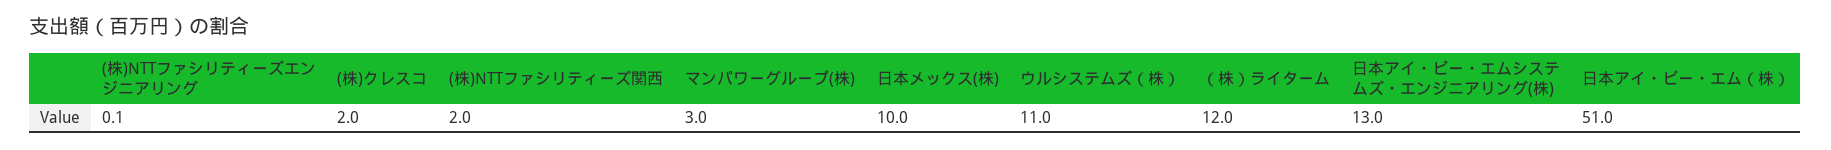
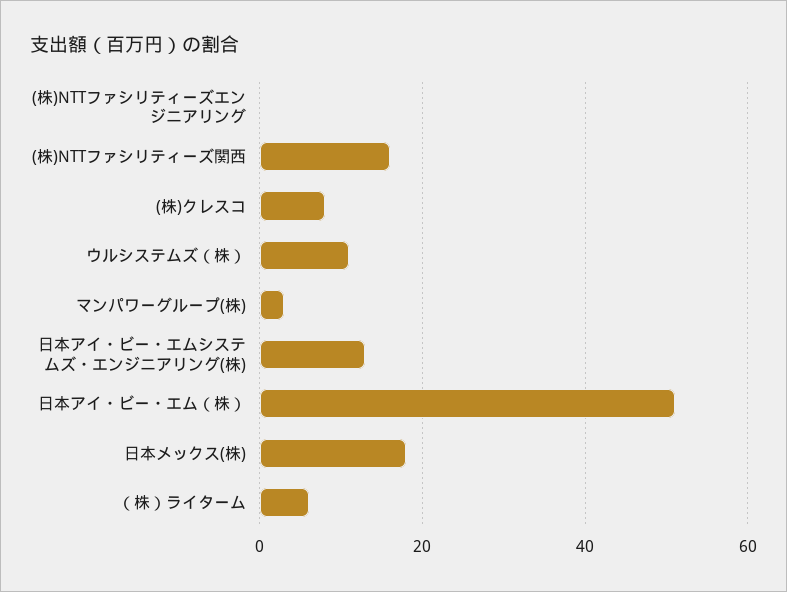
(株)クレスコ: 2 -> 8
(株)NTTファシリティーズ関西: 2 -> 16
日本メックス(株): 10 -> 18
（株）ライターム: 12 -> 6

